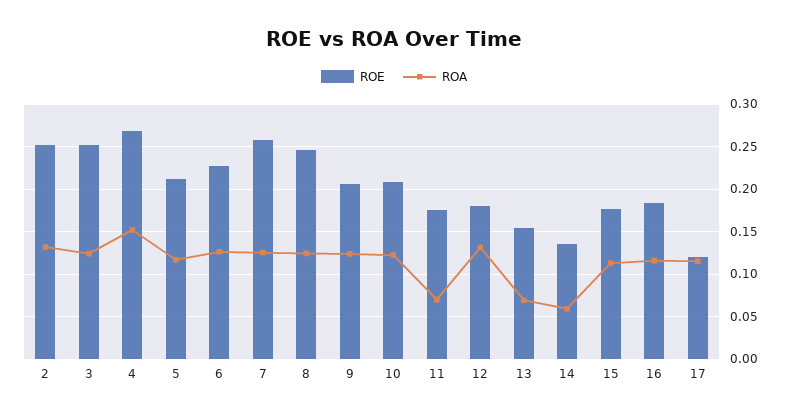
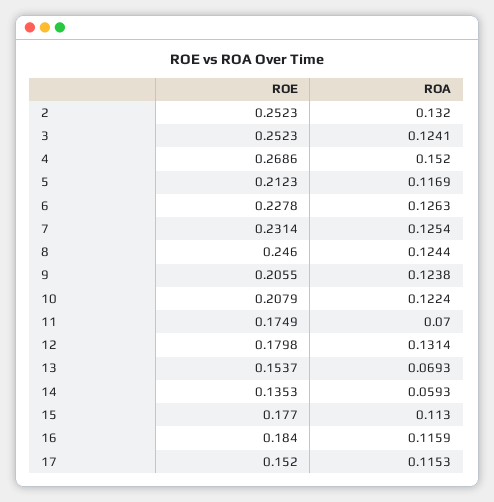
ROE, 7: 0.26 -> 0.2314
ROE, 17: 0.12 -> 0.152

